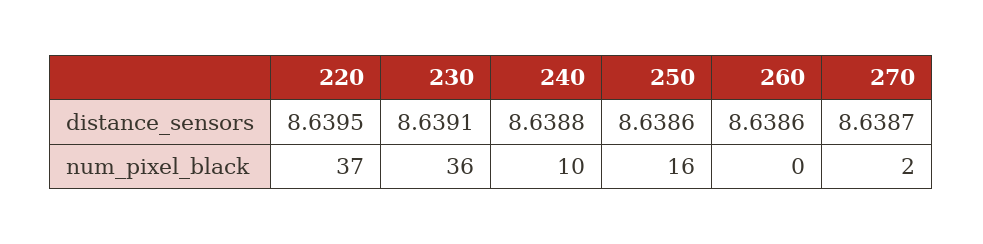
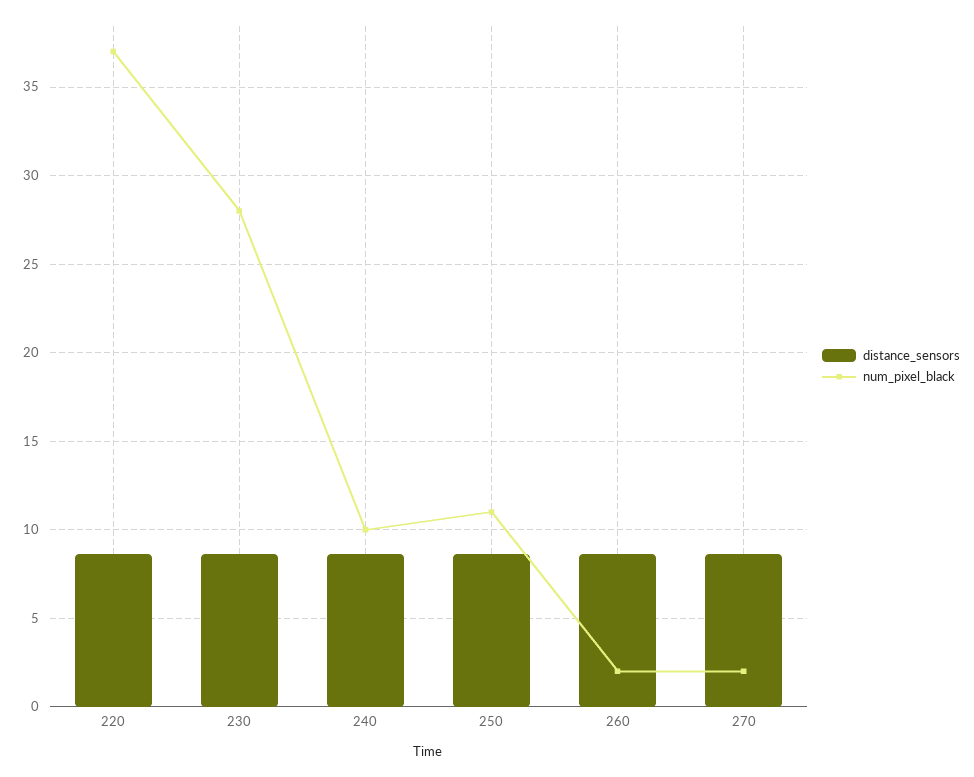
num_pixel_black, 230: 36 -> 28
num_pixel_black, 250: 16 -> 11
num_pixel_black, 260: 0 -> 2

